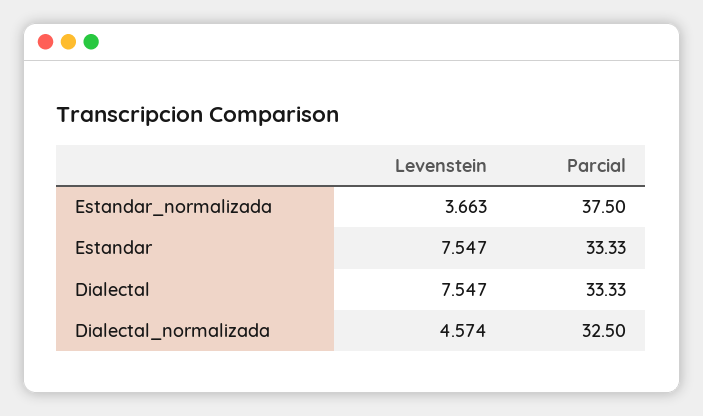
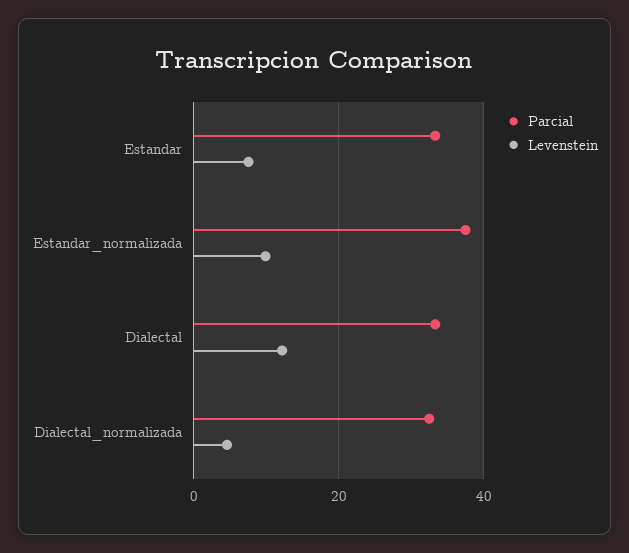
Levenstein, Estandar_normalizada: 3.663 -> 10
Levenstein, Dialectal: 7.547 -> 12

